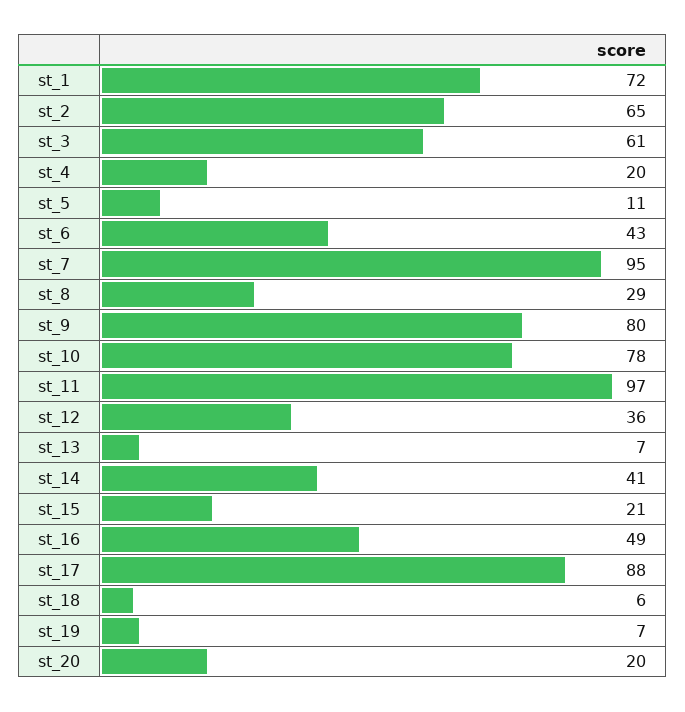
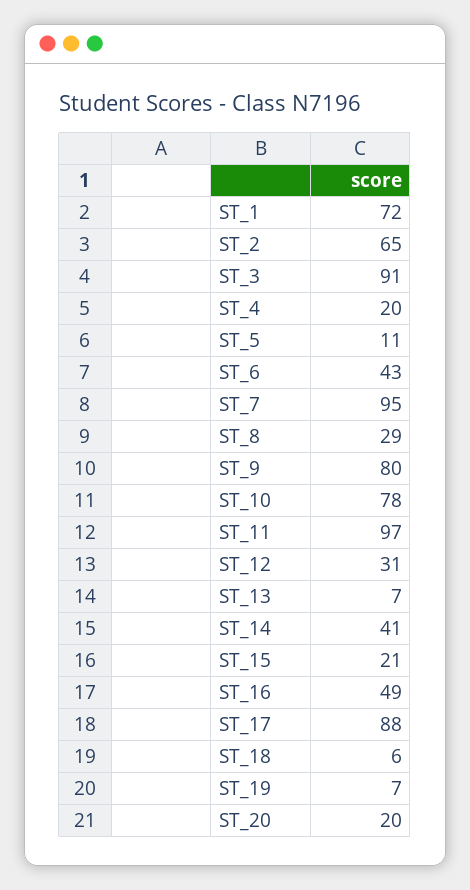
st_3: 61 -> 91
st_12: 36 -> 31

